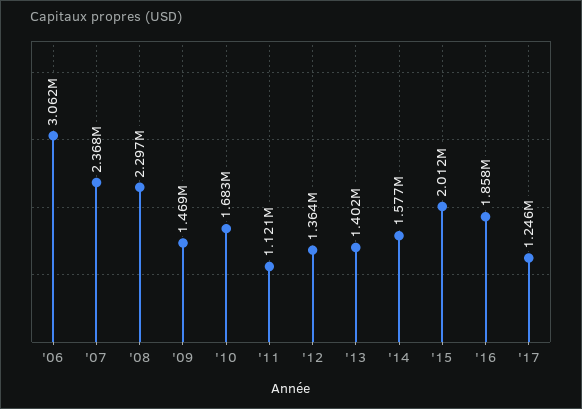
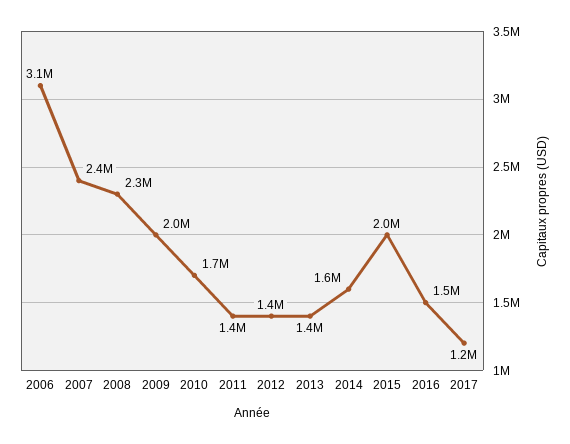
'09: 1469000 -> 2000000
'11: 1121000 -> 1400000
'16: 1858000 -> 1500000

